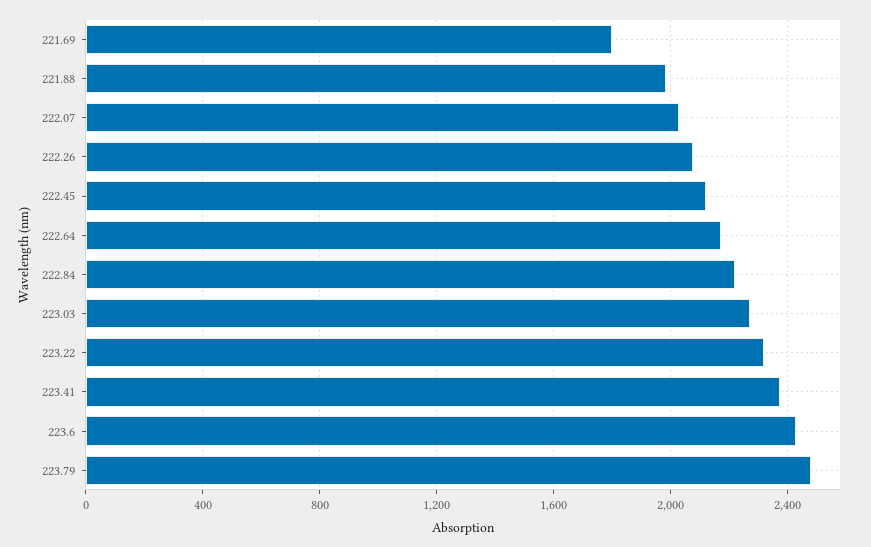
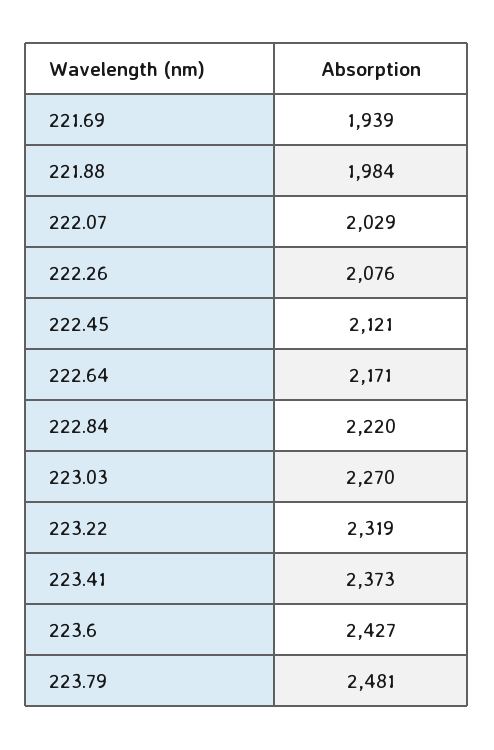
221.69: 1800 -> 1939

